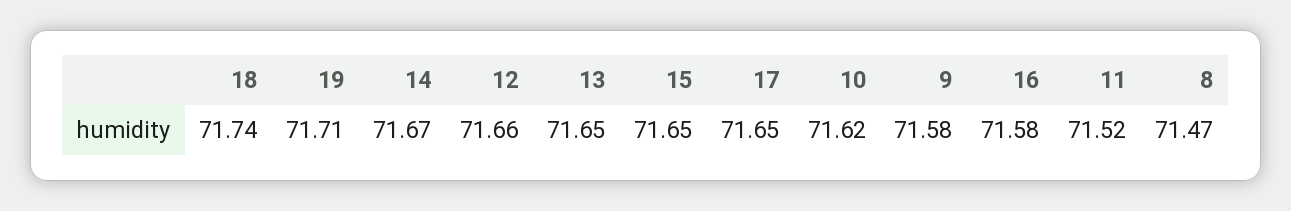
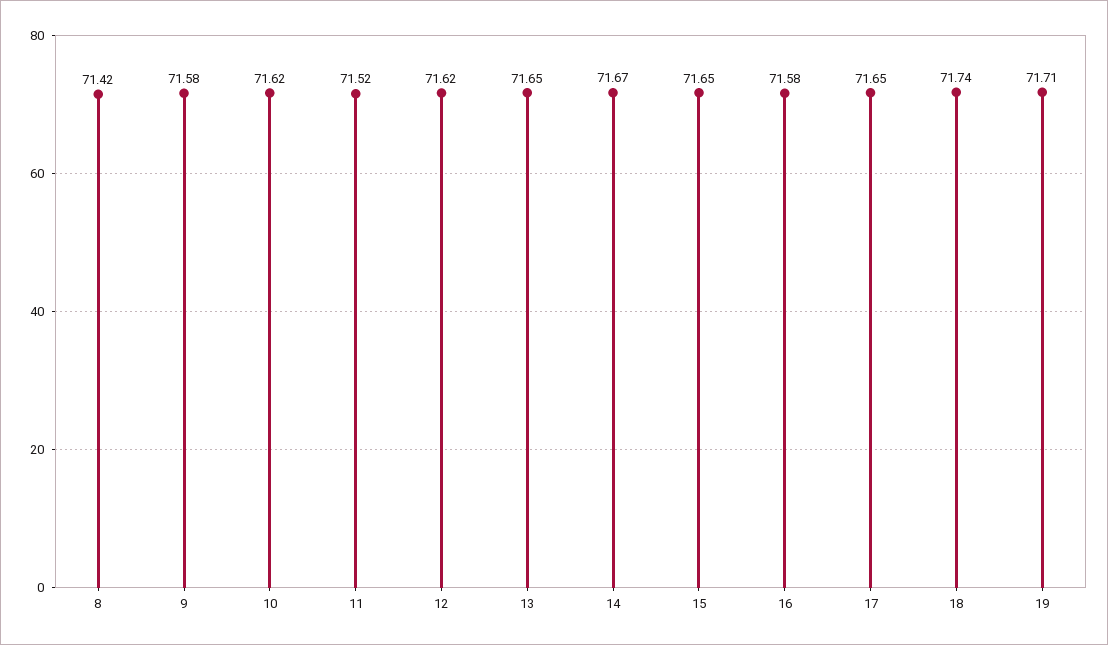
12: 71.66 -> 71.62
8: 71.47 -> 71.42

